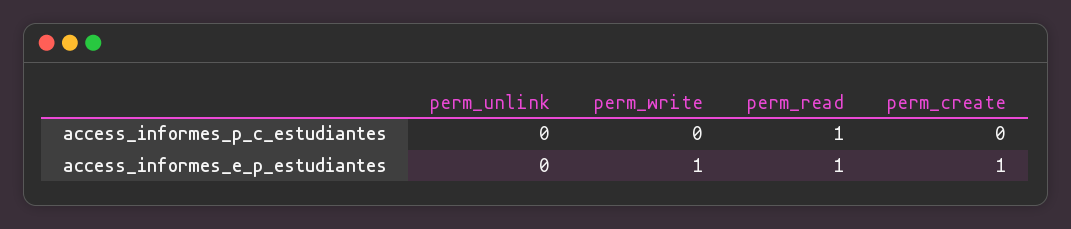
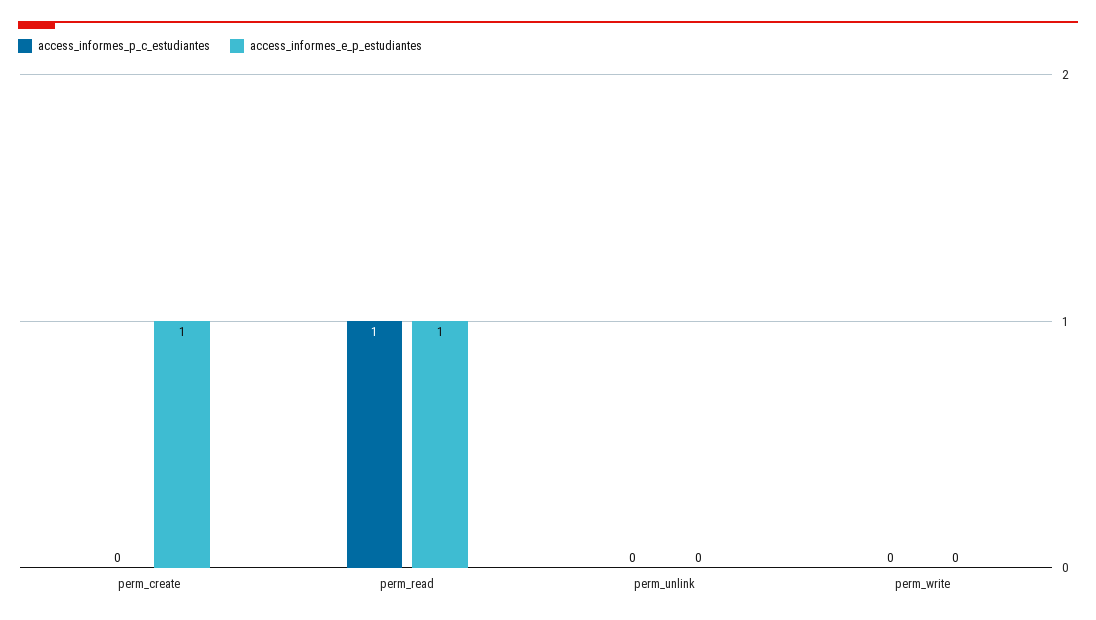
access_informes_e_p_estudiantes, perm_write: 1 -> 0

